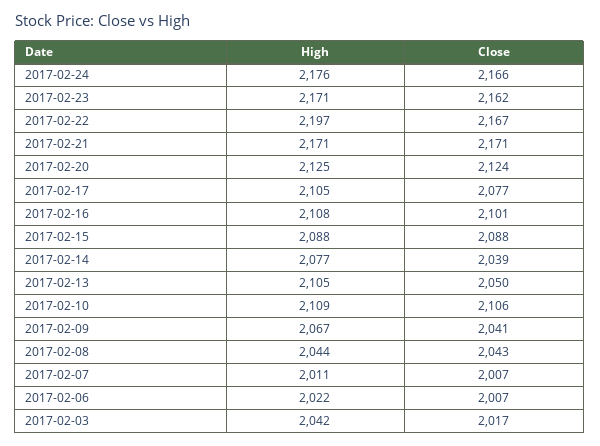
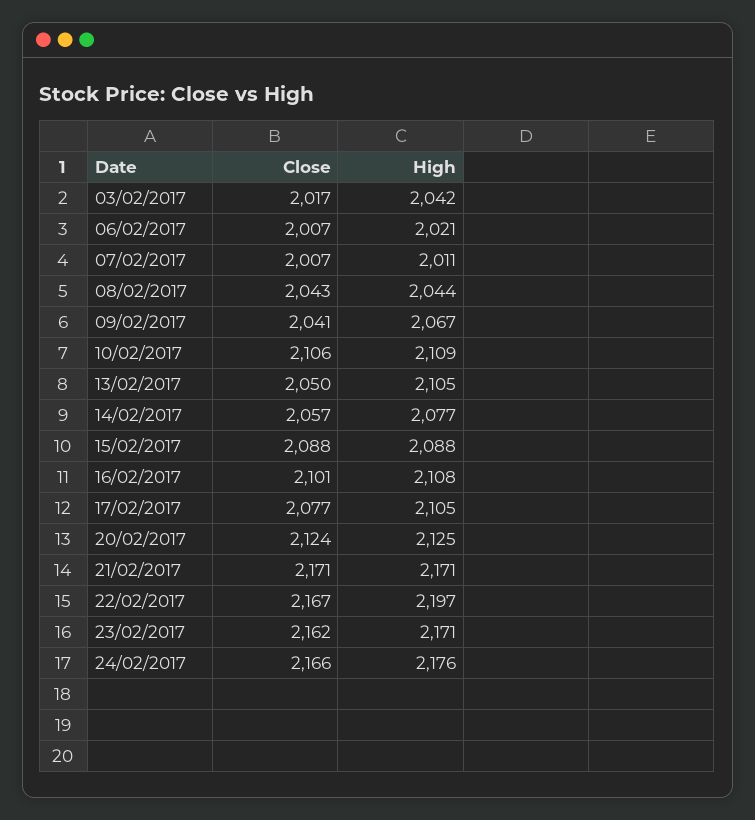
Close, 2017-02-14: 2039 -> 2057
High, 2017-02-06: 2022 -> 2021

